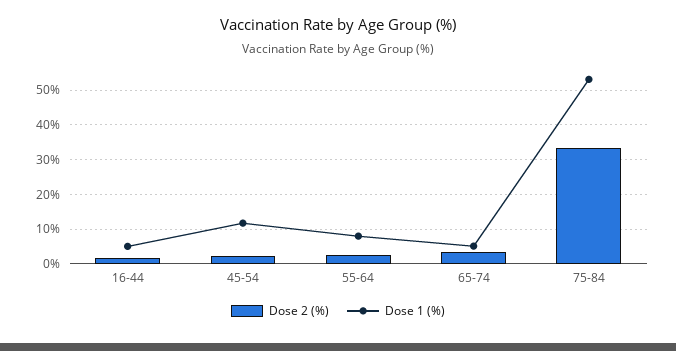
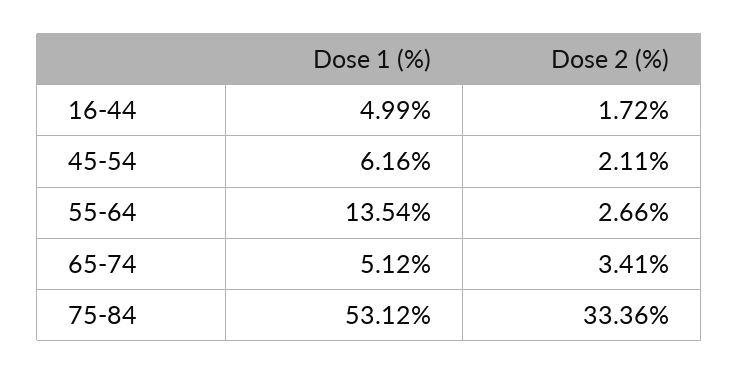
Dose 1 (%), 45-54: 12 -> 6.16
Dose 1 (%), 55-64: 8 -> 13.54

